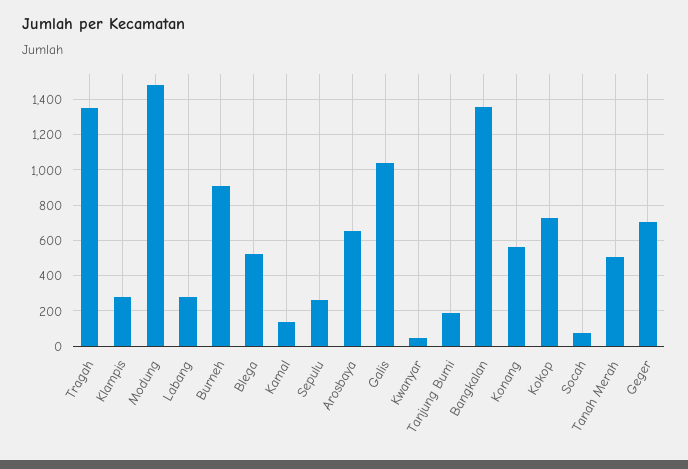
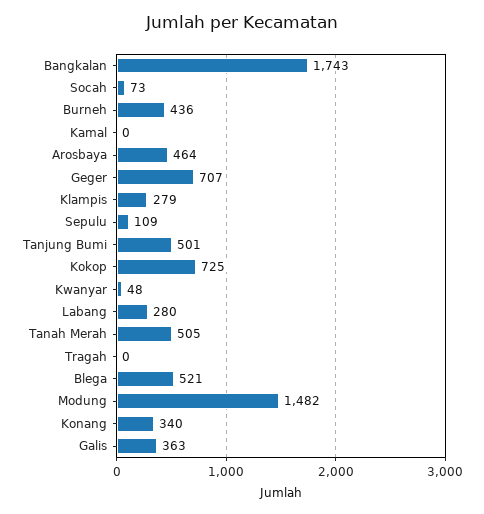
Tragah: 1350 -> 0
Burneh: 900 -> 436
Kamal: 150 -> 0
Sepulu: 250 -> 109
Arosbaya: 650 -> 464
Galis: 1050 -> 363
Tanjung Bumi: 200 -> 501
Bangkalan: 1350 -> 1743
Konang: 550 -> 340

